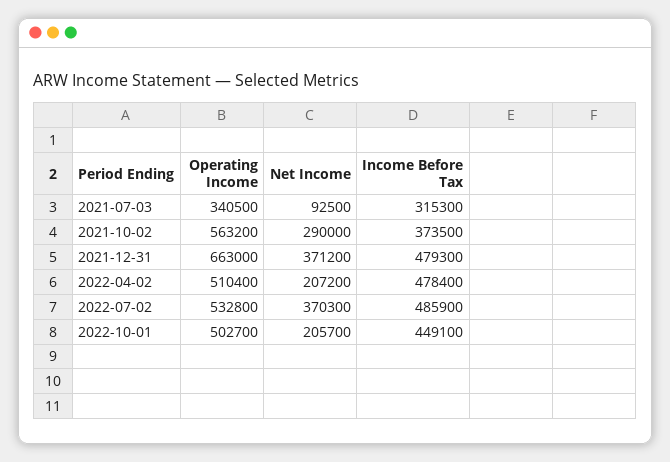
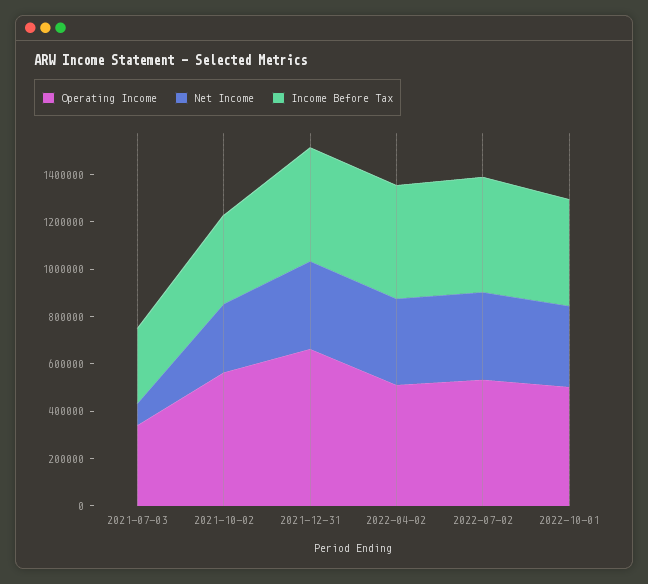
Net Income, 2022-04-02: 207200 -> 350000
Net Income, 2022-10-01: 205700 -> 350000

